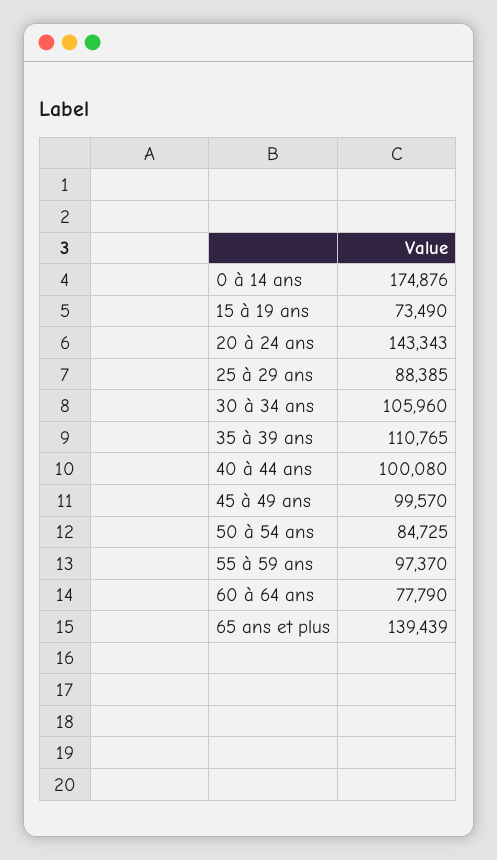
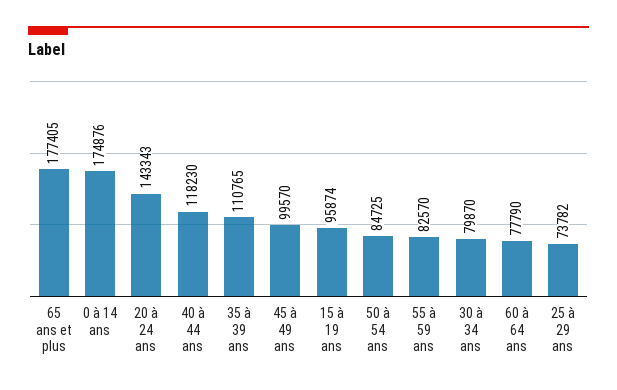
15 à 19 ans: 73490 -> 95874
25 à 29 ans: 88385 -> 73782
30 à 34 ans: 105960 -> 79870
40 à 44 ans: 100080 -> 118230
55 à 59 ans: 97370 -> 82570
65 ans et plus: 139439 -> 177405

